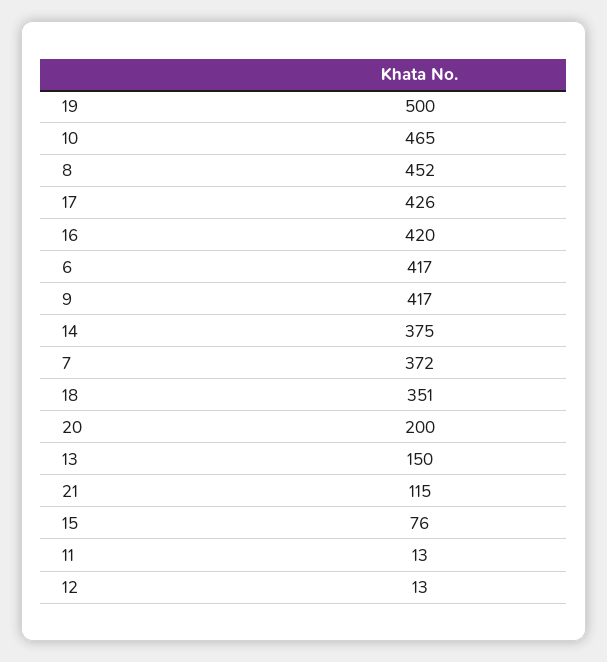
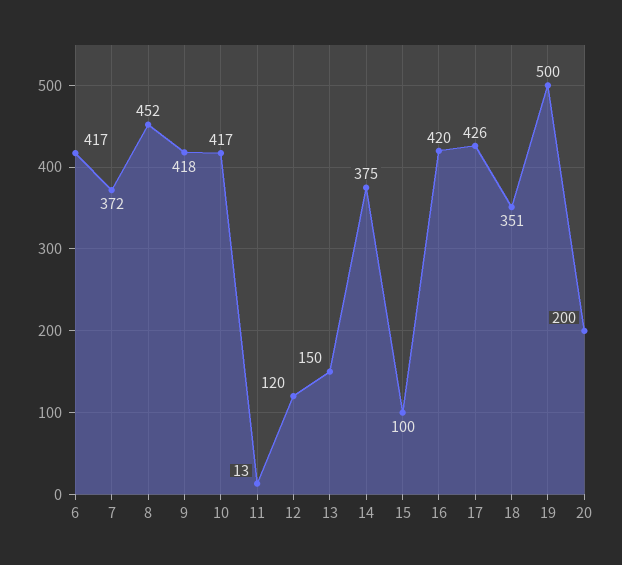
10: 465 -> 417
9: 417 -> 418
21: 115 -> none
15: 76 -> 100
12: 13 -> 120

